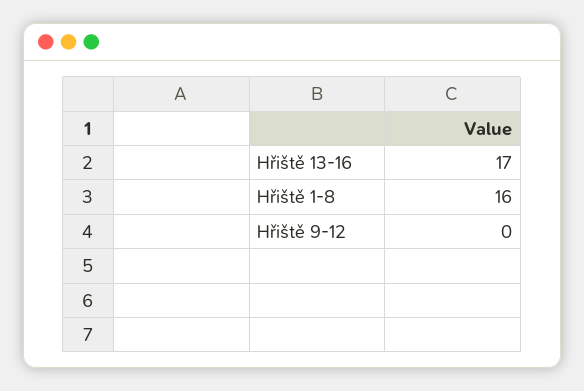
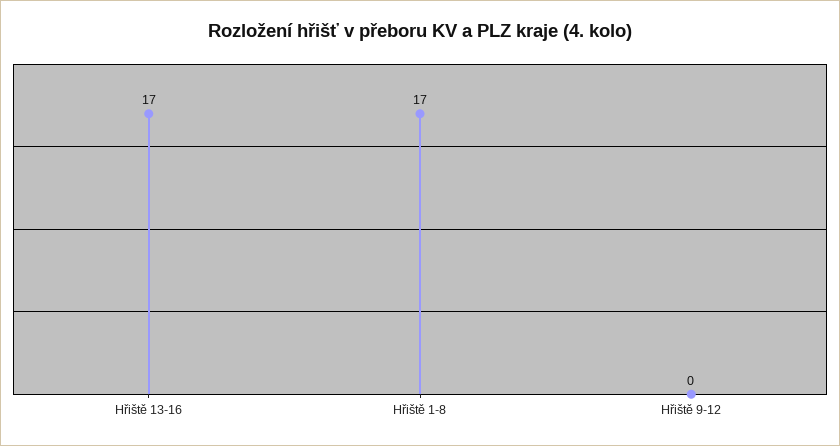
Hřiště 1-8: 16 -> 17

